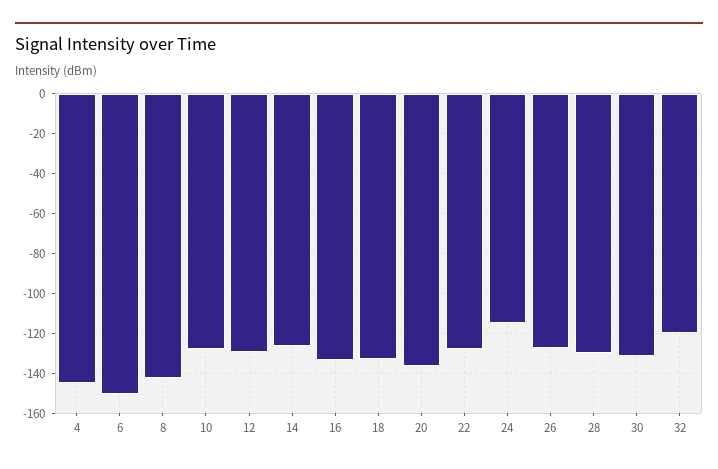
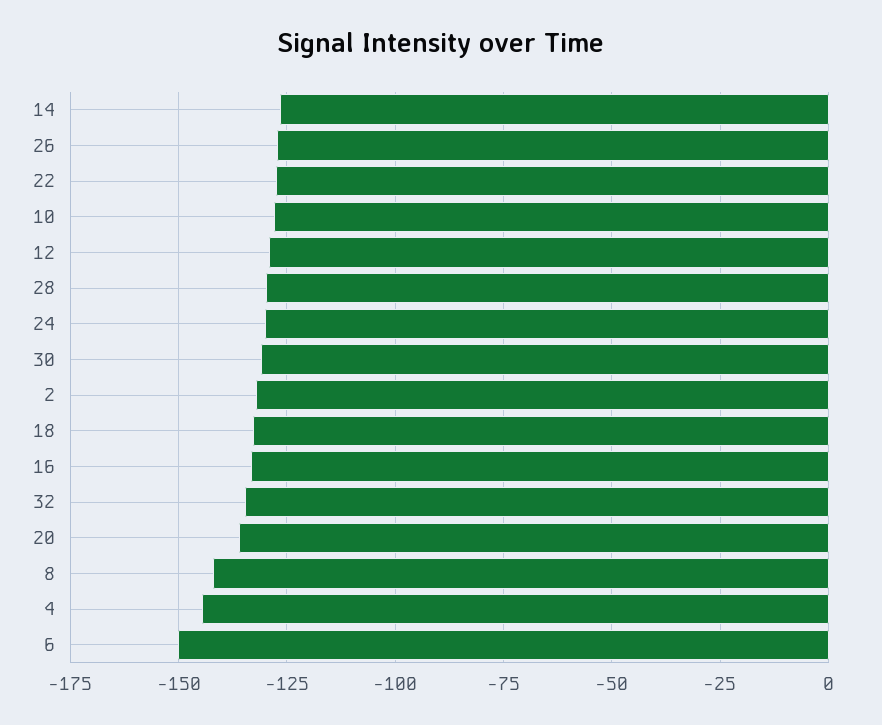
24: -115 -> -130
32: -120 -> -135
2: none -> -132.5

